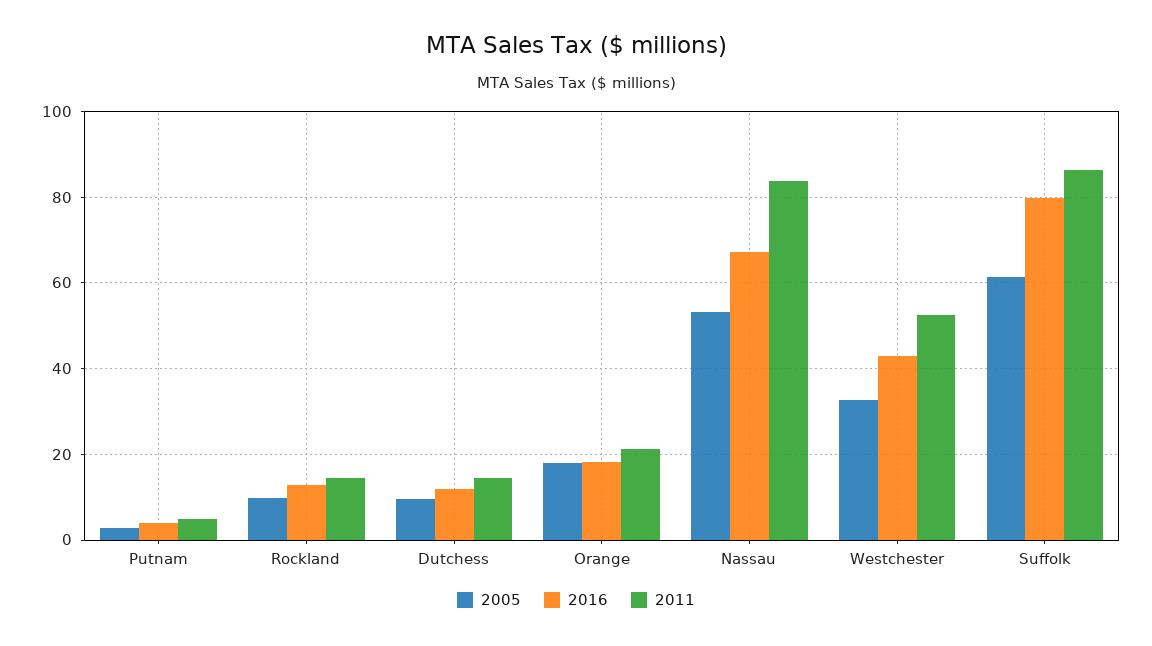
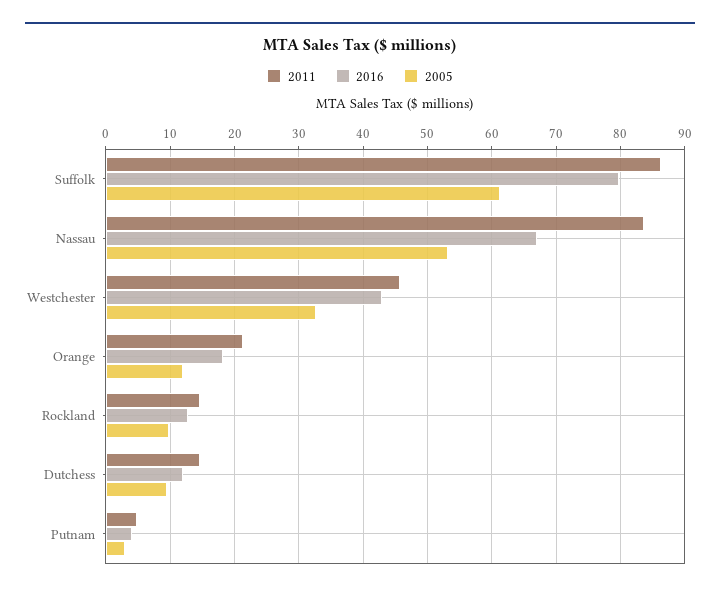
2005, Orange: 18 -> 12
2011, Westchester: 52 -> 46

